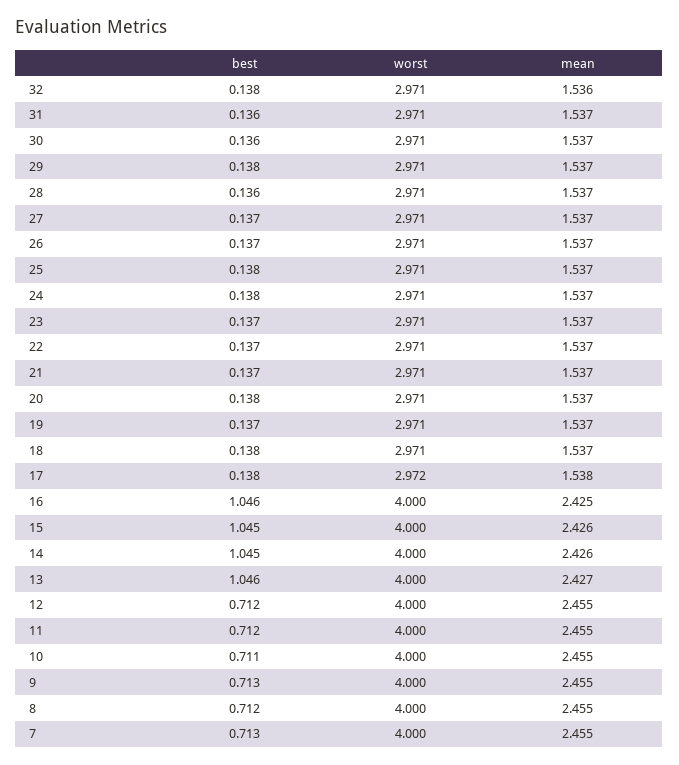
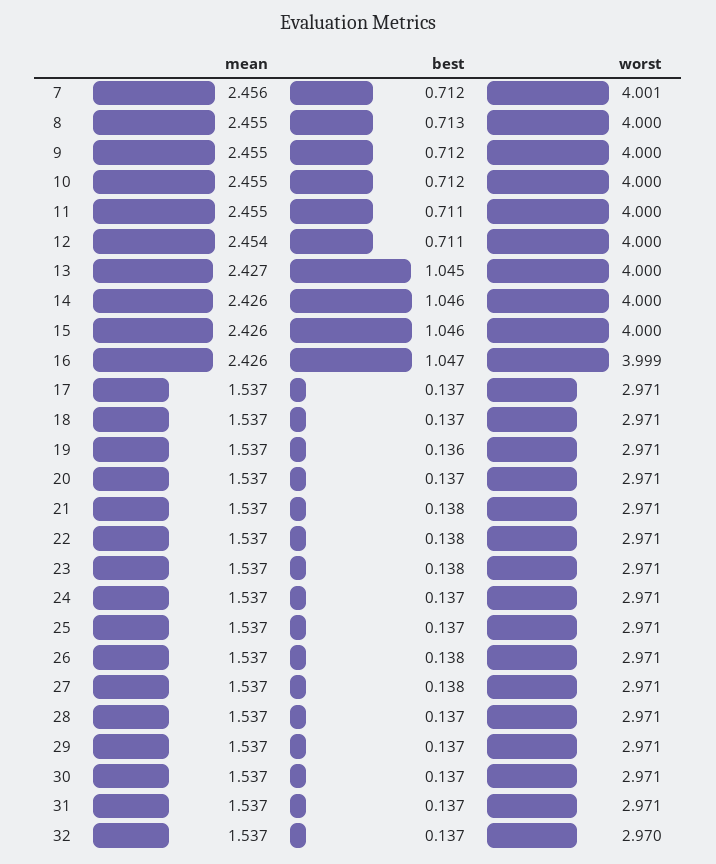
best, 32: 0.138 -> 0.137
worst, 32: 2.971 -> 2.97
mean, 32: 1.536 -> 1.537
best, 31: 0.136 -> 0.137
best, 30: 0.136 -> 0.137
best, 29: 0.138 -> 0.137
best, 28: 0.136 -> 0.137
best, 27: 0.137 -> 0.138
best, 26: 0.137 -> 0.138
best, 25: 0.138 -> 0.137
best, 24: 0.138 -> 0.137
best, 23: 0.137 -> 0.138
best, 22: 0.137 -> 0.138
best, 21: 0.137 -> 0.138
best, 20: 0.138 -> 0.137
best, 19: 0.137 -> 0.136
best, 18: 0.138 -> 0.137
best, 17: 0.138 -> 0.137
worst, 17: 2.972 -> 2.971
mean, 17: 1.538 -> 1.537
best, 16: 1.046 -> 1.047
worst, 16: 4 -> 3.999
mean, 16: 2.425 -> 2.426
best, 15: 1.045 -> 1.046
best, 14: 1.045 -> 1.046
best, 13: 1.046 -> 1.045
best, 12: 0.712 -> 0.711
mean, 12: 2.455 -> 2.454
best, 11: 0.712 -> 0.711
best, 10: 0.711 -> 0.712
best, 9: 0.713 -> 0.712
best, 8: 0.712 -> 0.713
best, 7: 0.713 -> 0.712
worst, 7: 4 -> 4.001
mean, 7: 2.455 -> 2.456

